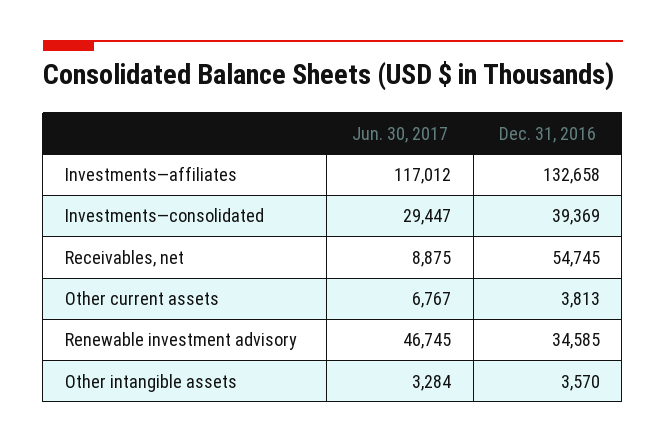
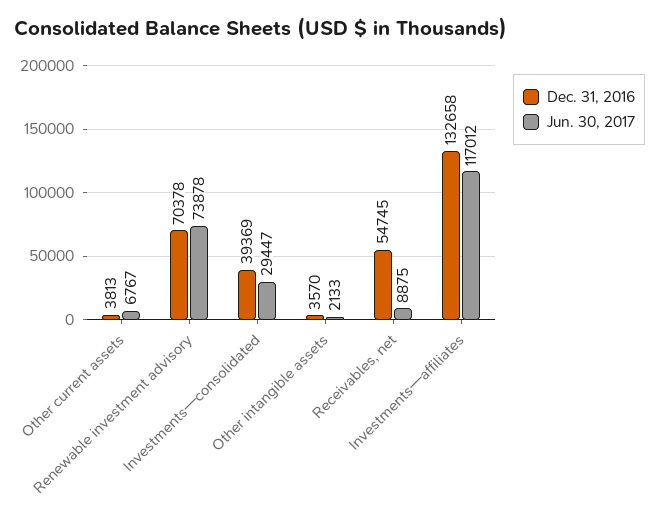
Jun. 30, 2017, Renewable investment advisory: 46745 -> 73878
Dec. 31, 2016, Renewable investment advisory: 34585 -> 70378
Jun. 30, 2017, Other intangible assets: 3284 -> 2133

